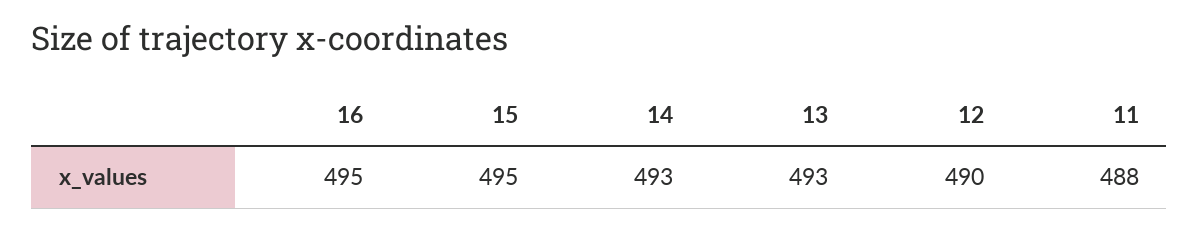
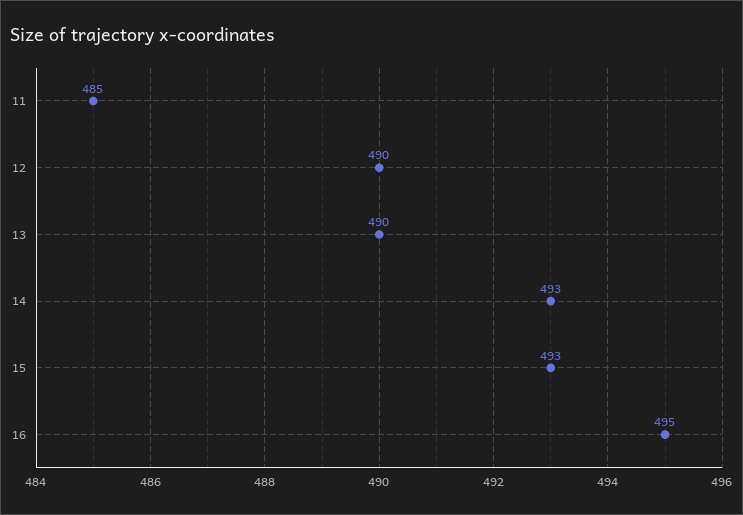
15: 495 -> 493
13: 493 -> 490
11: 488 -> 485

